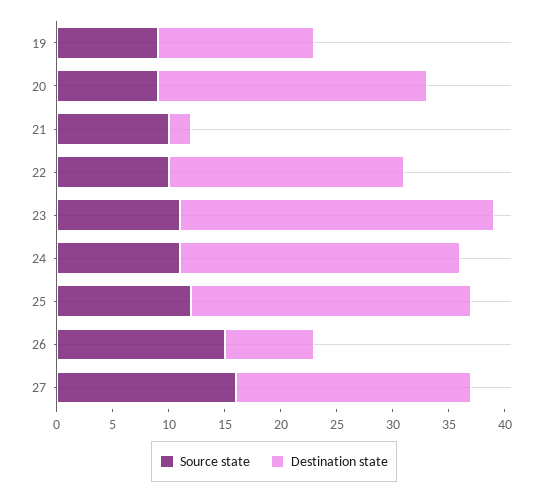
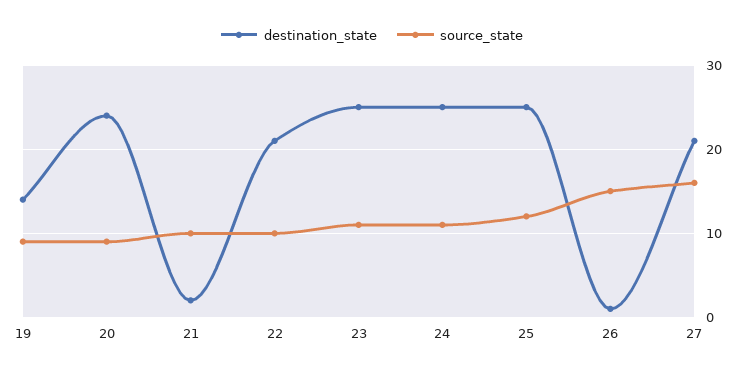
Destination state, 23: 28 -> 25
Destination state, 26: 8 -> 1

